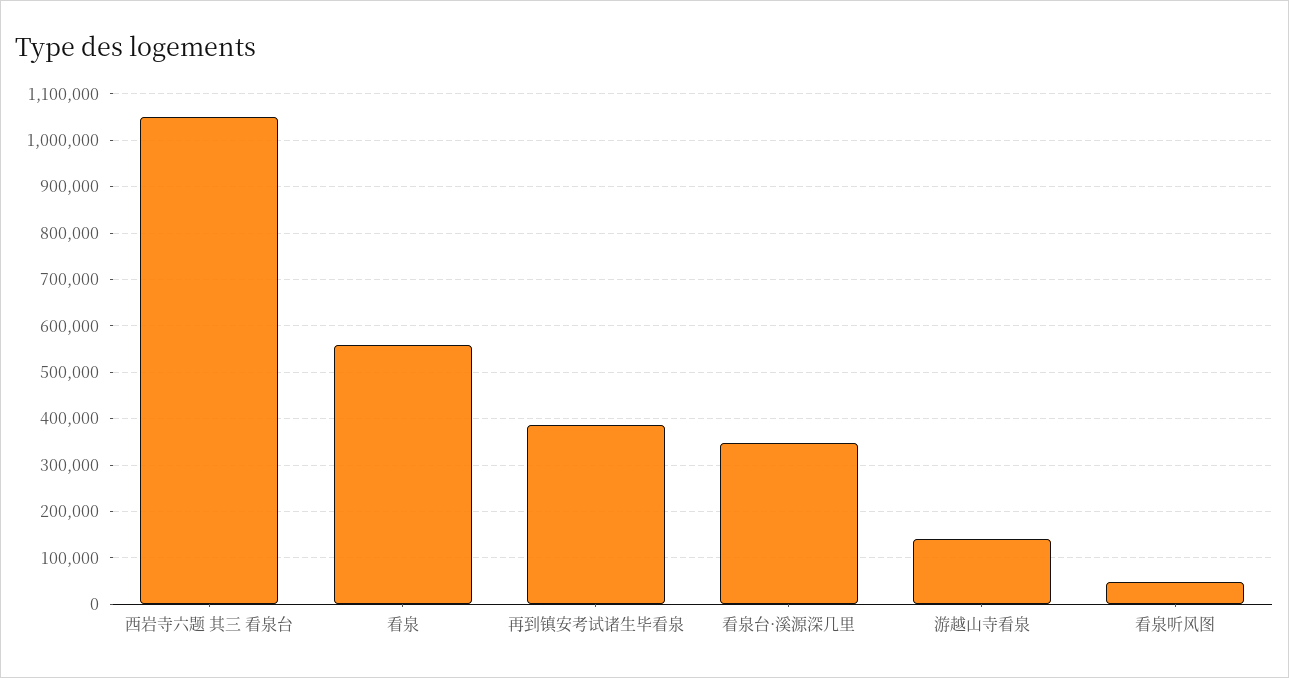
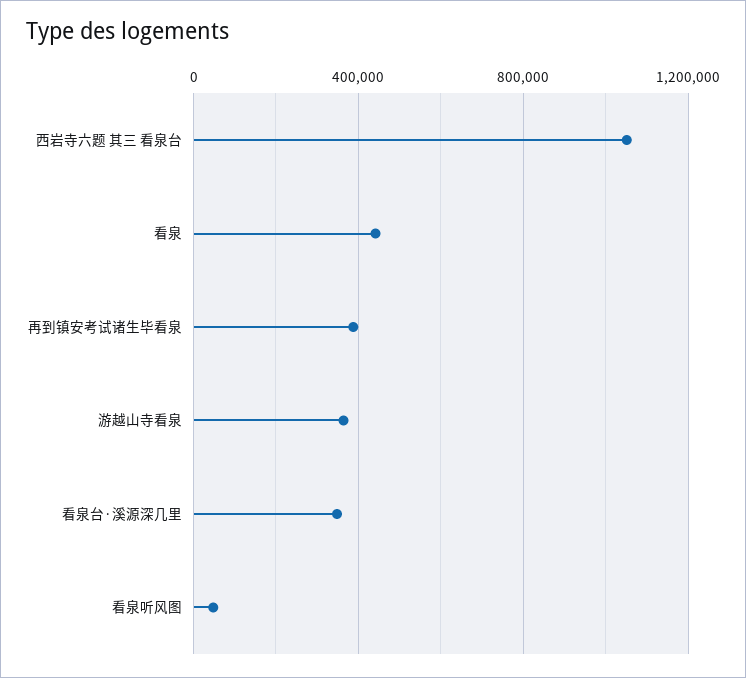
看泉: 560000 -> 450000
游越山寺看泉: 140000 -> 350000

